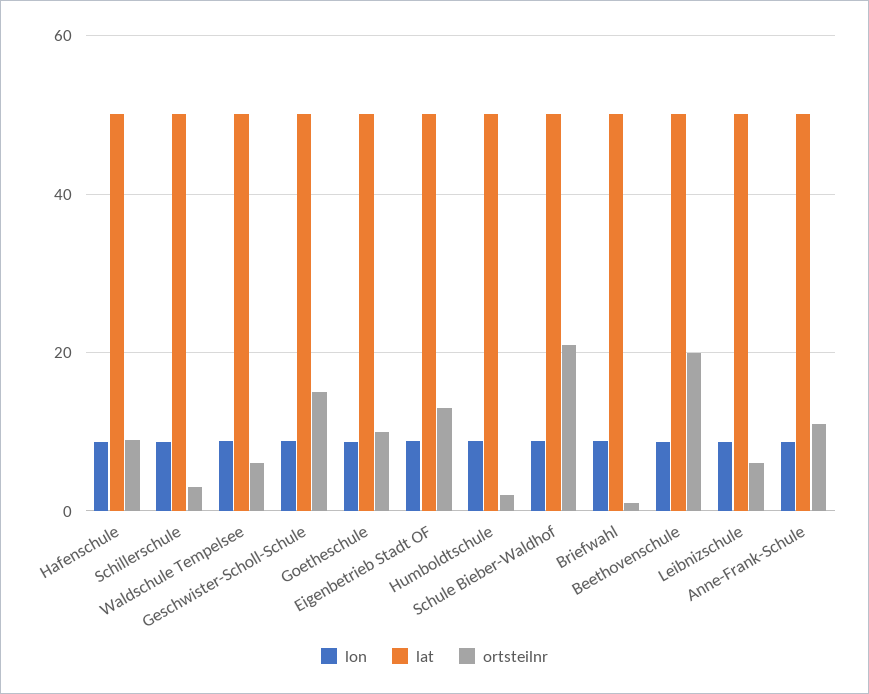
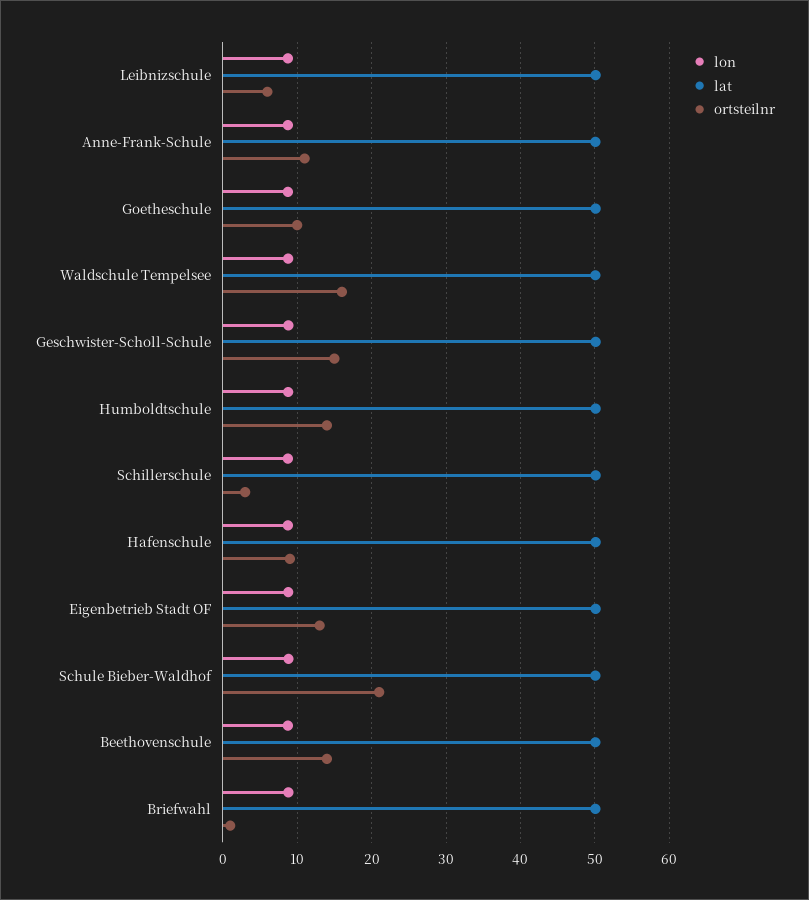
ortsteilnr, Waldschule Tempelsee: 6 -> 16
ortsteilnr, Humboldtschule: 2 -> 14
ortsteilnr, Beethovenschule: 20 -> 14

